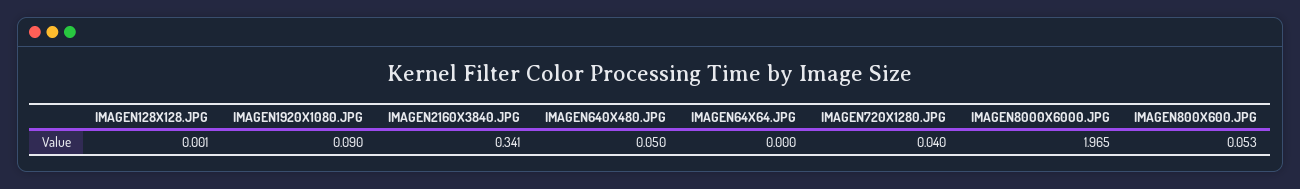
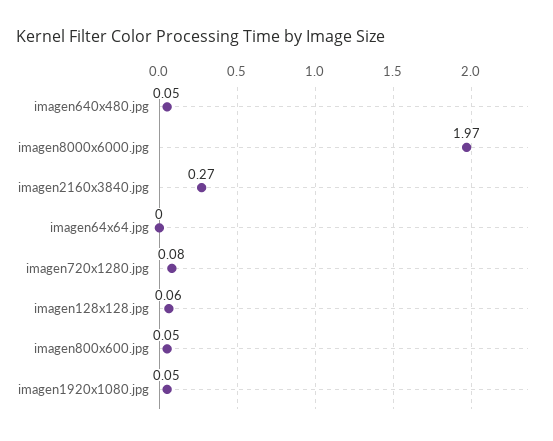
IMAGEN128X128.JPG: 0.001 -> 0.06
IMAGEN1920X1080.JPG: 0.09 -> 0.05
IMAGEN2160X3840.JPG: 0.341 -> 0.27
IMAGEN720X1280.JPG: 0.04 -> 0.08

